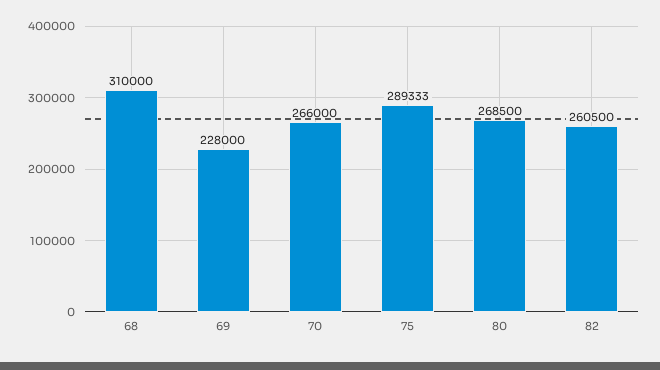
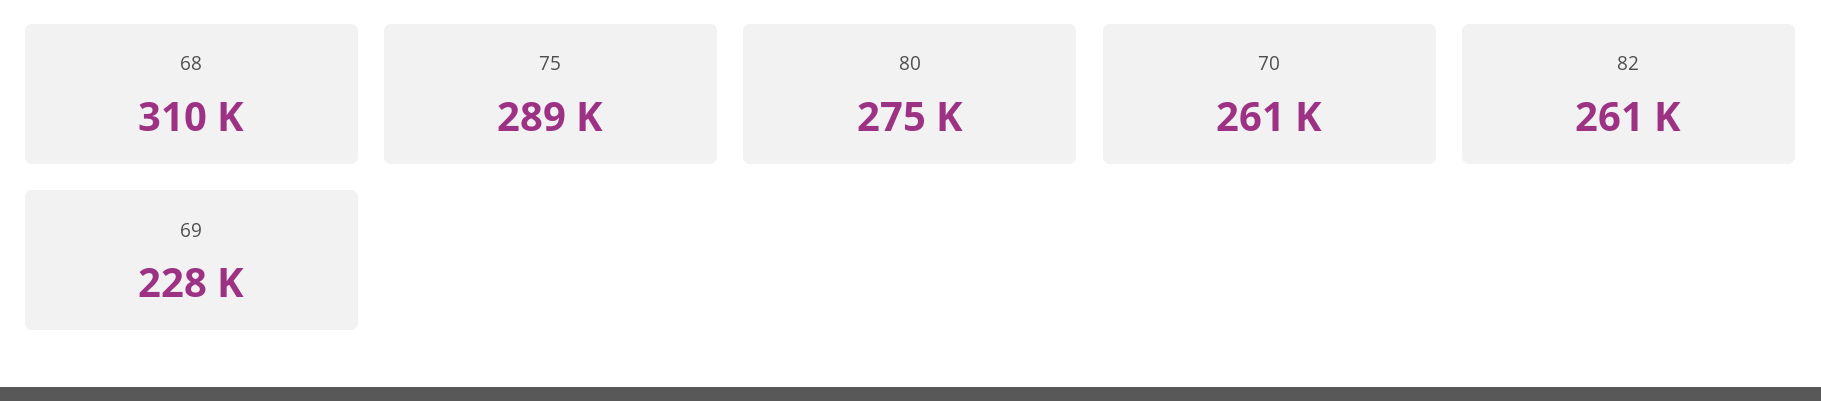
70: 266000 -> 261000
80: 268500 -> 275000

